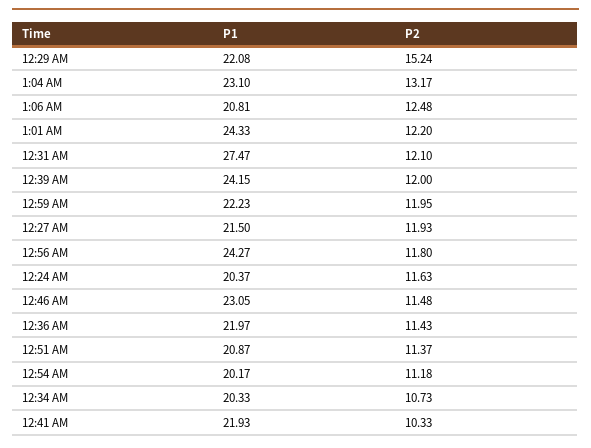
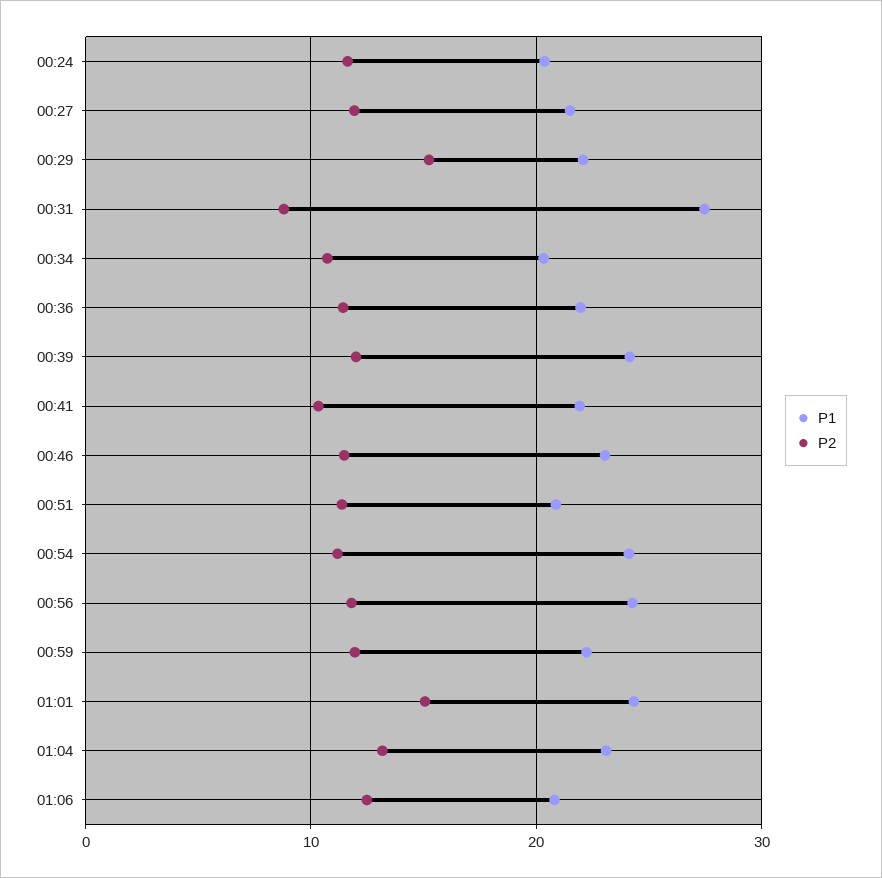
P2, 1:01 AM: 12.2 -> 15
P2, 12:31 AM: 12.1 -> 9
P1, 12:54 AM: 20.17 -> 24

